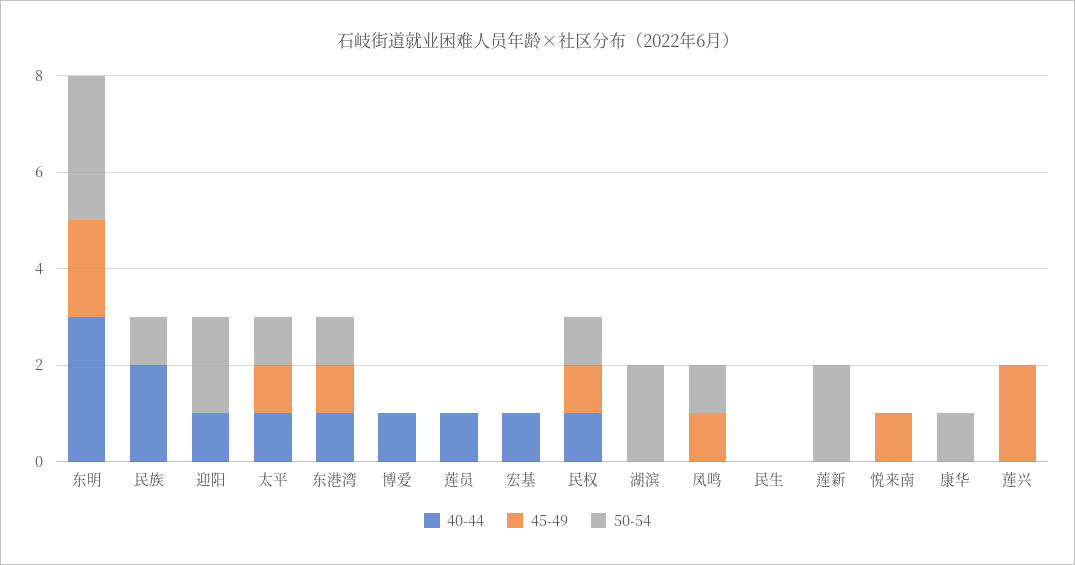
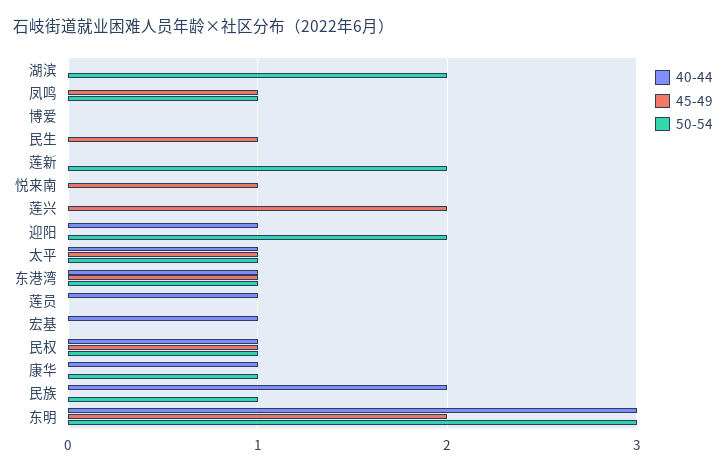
40-44, 博爱: 1 -> 0
45-49, 民生: 0 -> 1
40-44, 康华: 0 -> 1

